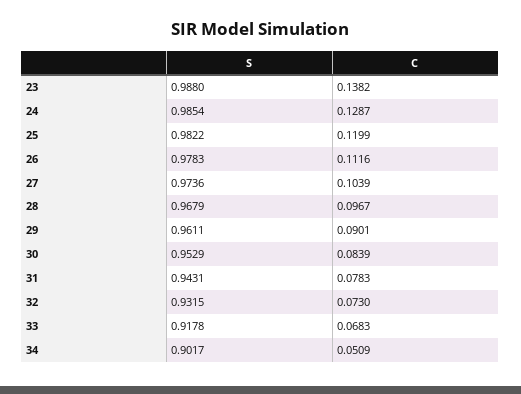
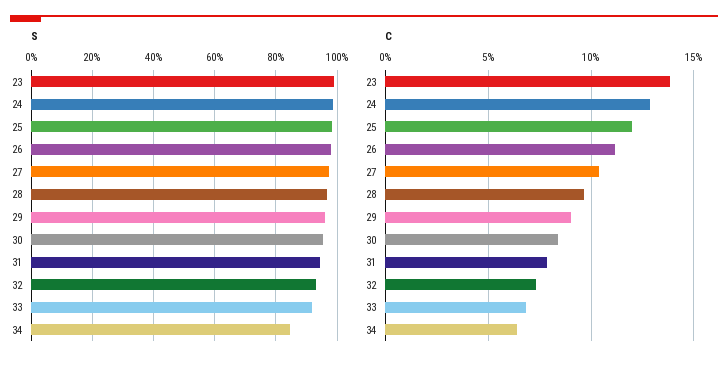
S, 34: 0.9017 -> 0.84
C, 34: 0.0509 -> 0.065

